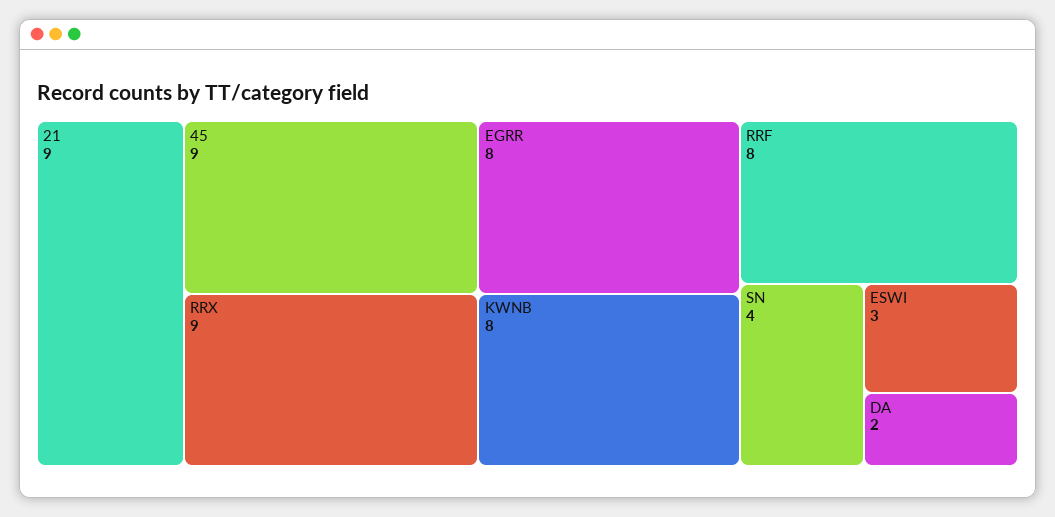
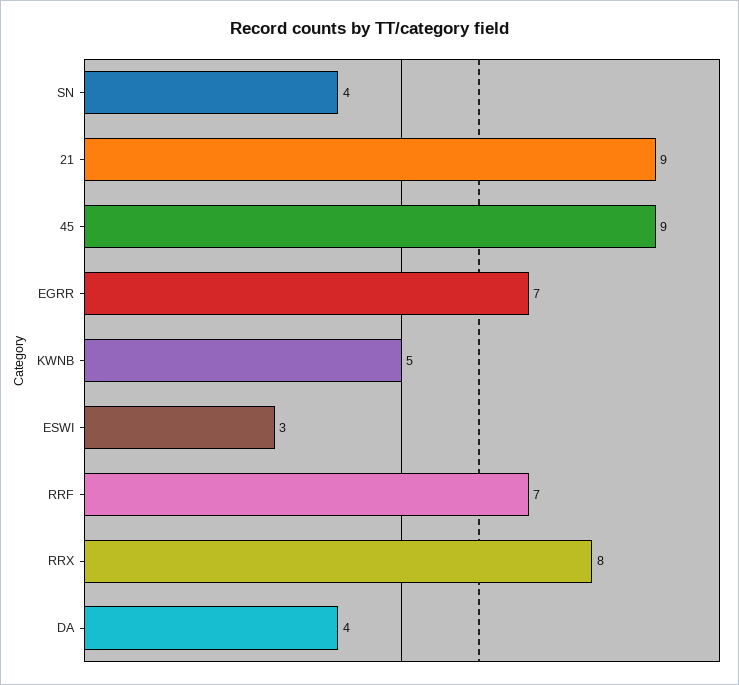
RRX: 9 -> 8
EGRR: 8 -> 7
KWNB: 8 -> 5
RRF: 8 -> 7
DA: 2 -> 4

